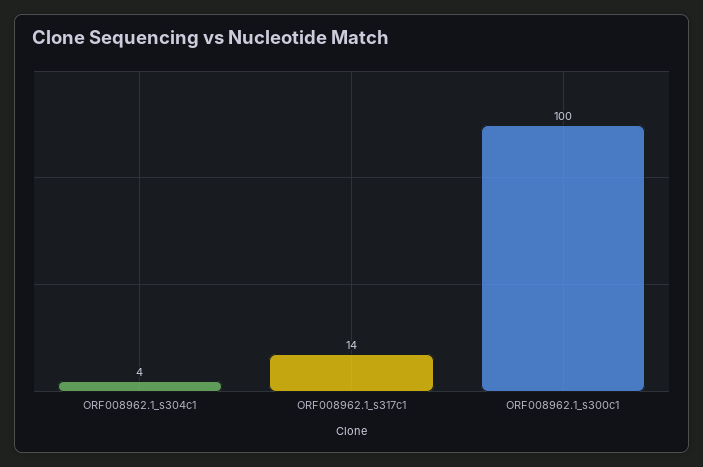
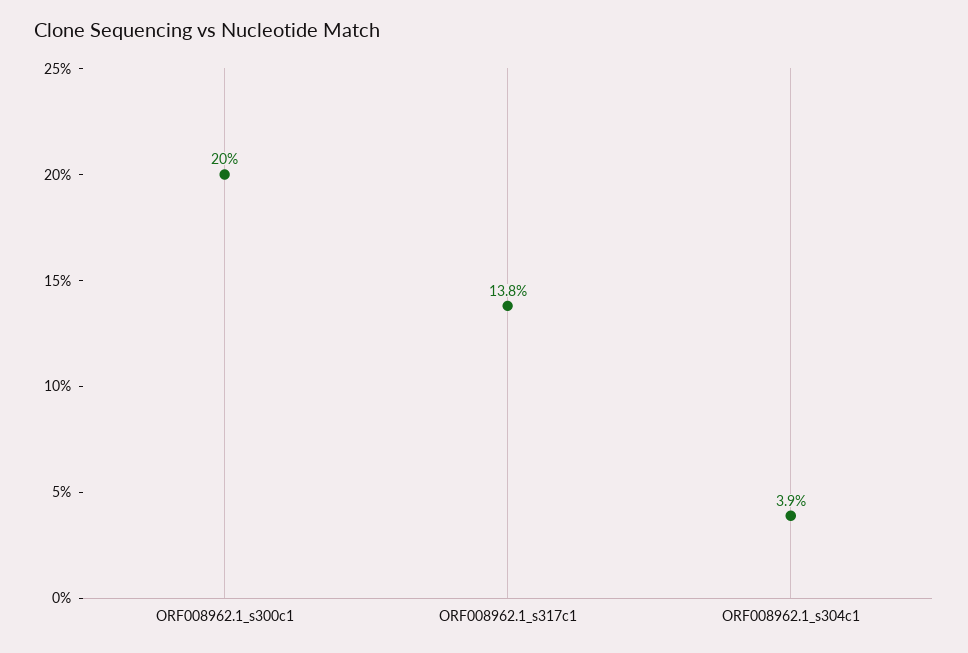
ORF008962.1_s300c1: 100 -> 20

